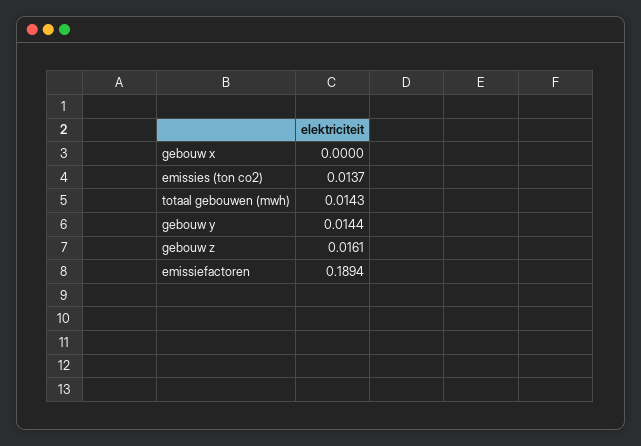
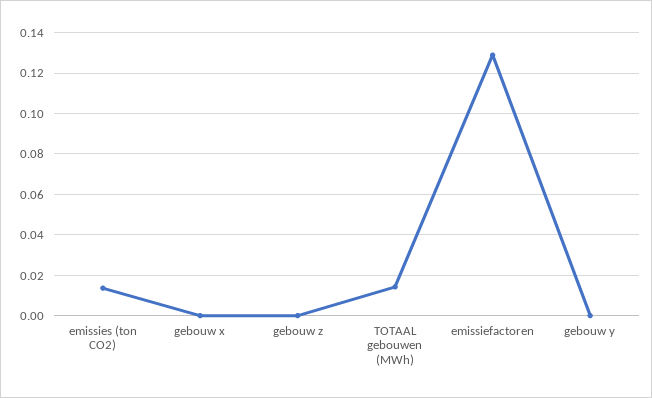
gebouw y: 0.0144 -> 0
gebouw z: 0.0161 -> 0
emissiefactoren: 0.1894 -> 0.13

